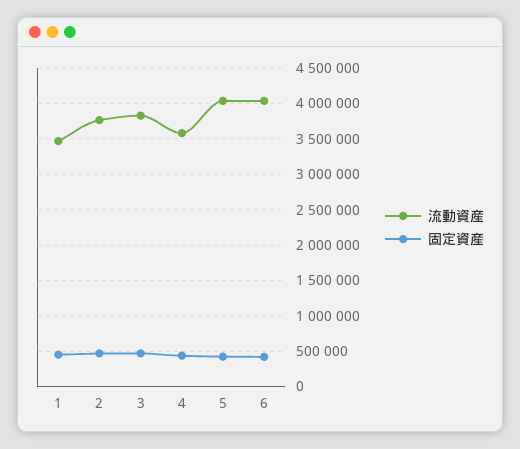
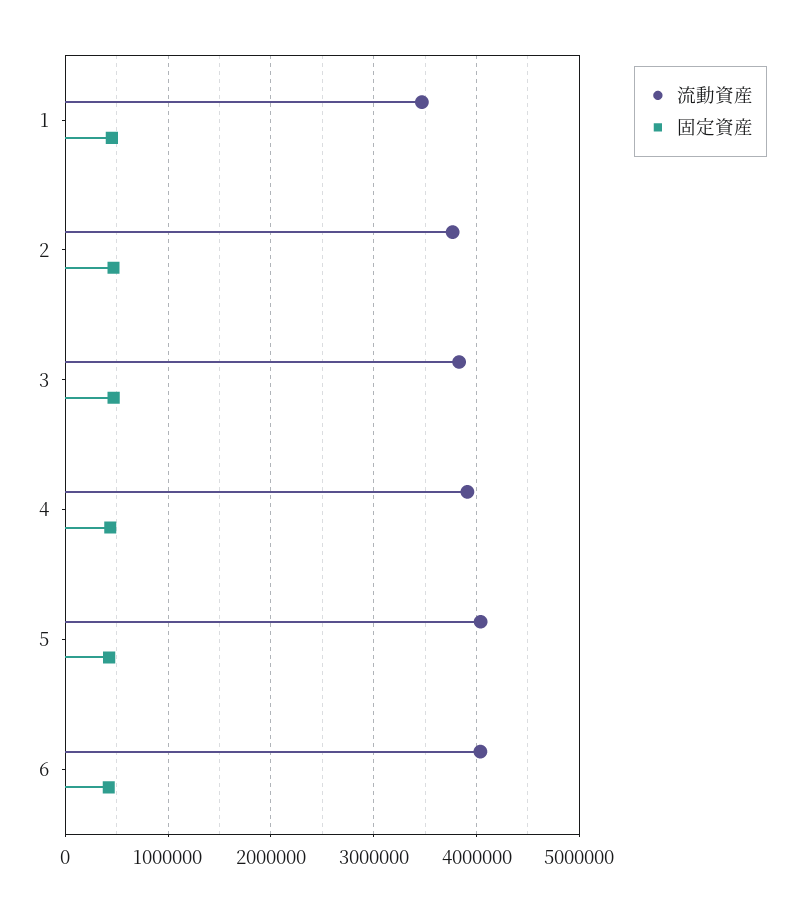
流動資産, 4: 3600000 -> 3900000

